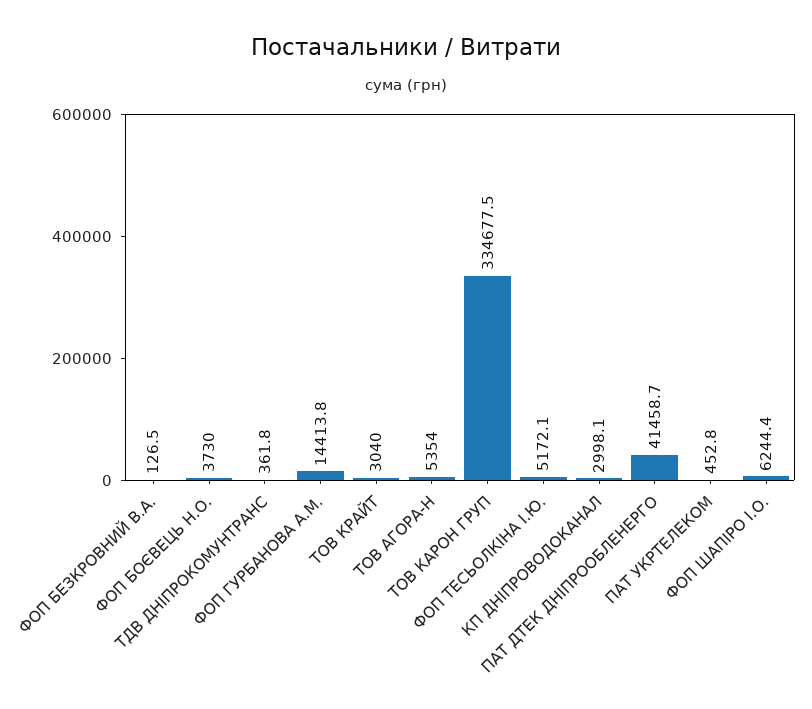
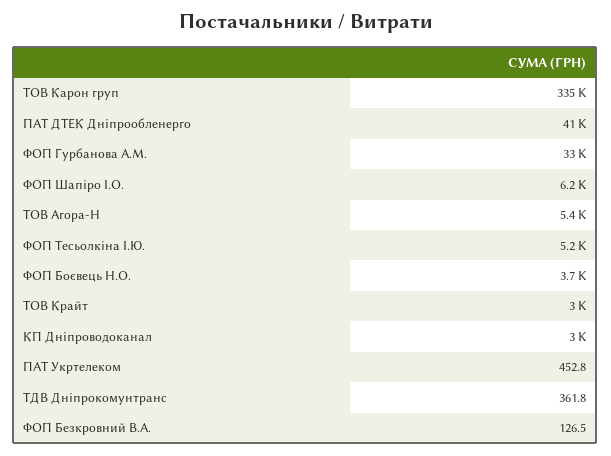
ФОП ГУРБАНОВА А.М.: 14413.8 -> 33000

